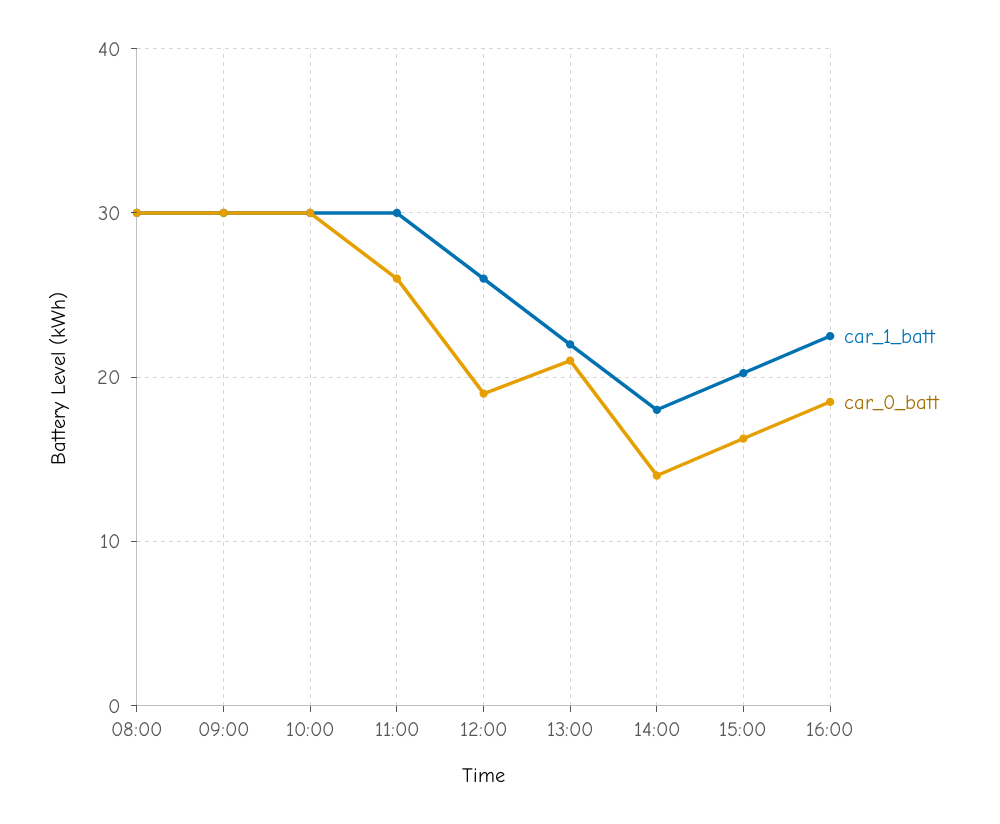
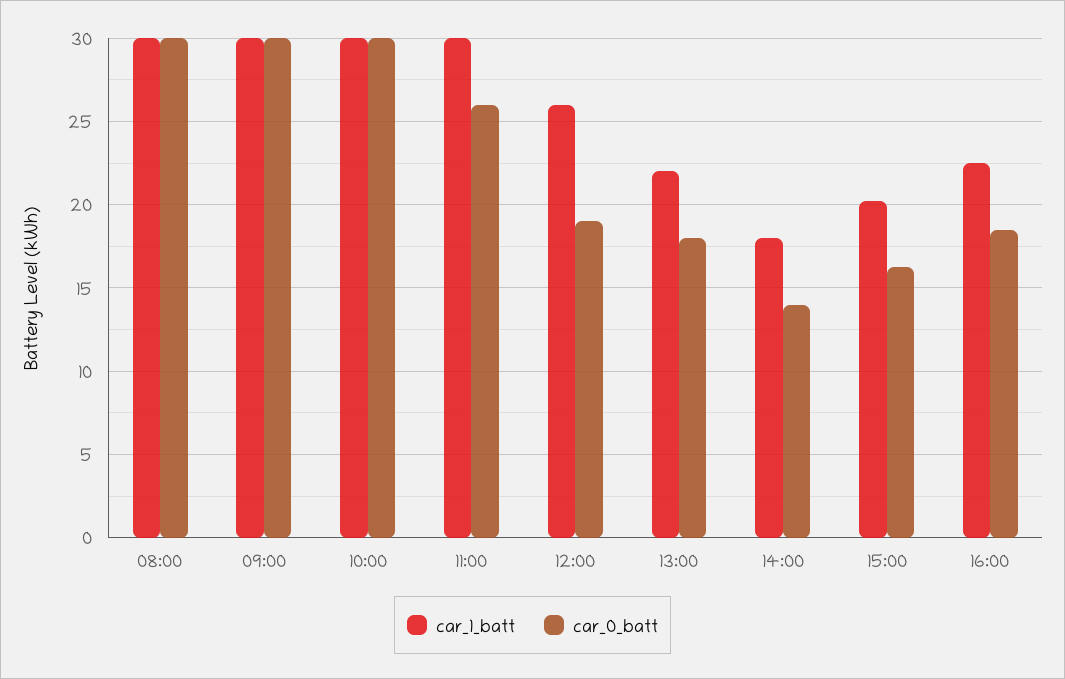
car_0_batt, 13:00: 21 -> 18

